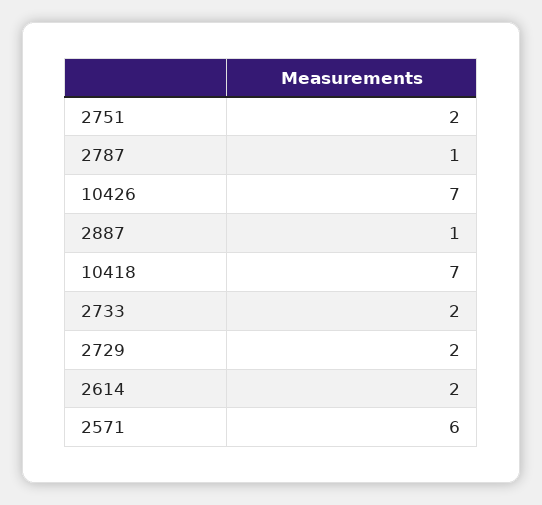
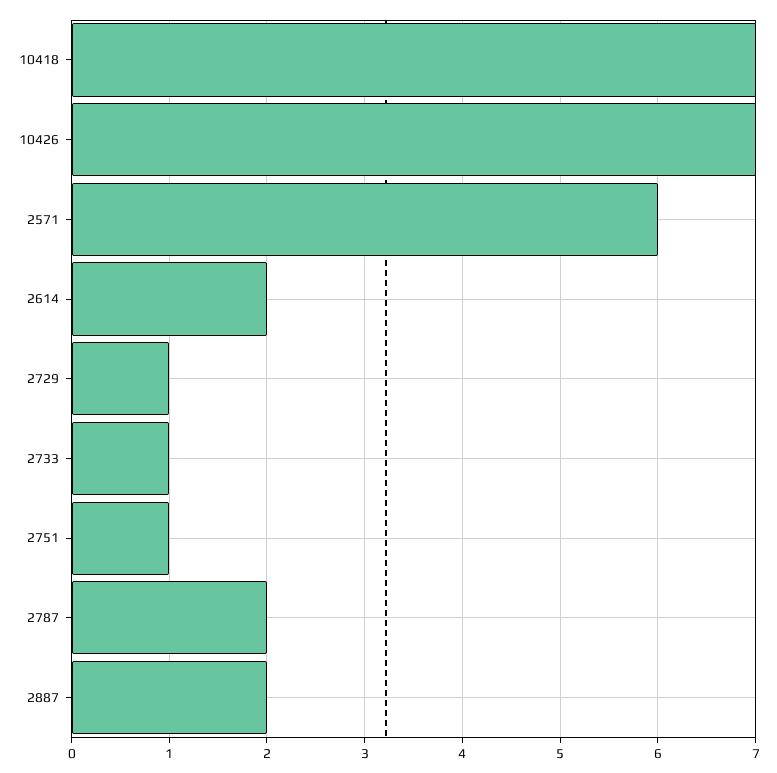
2751: 2 -> 1
2787: 1 -> 2
2887: 1 -> 2
2733: 2 -> 1
2729: 2 -> 1

